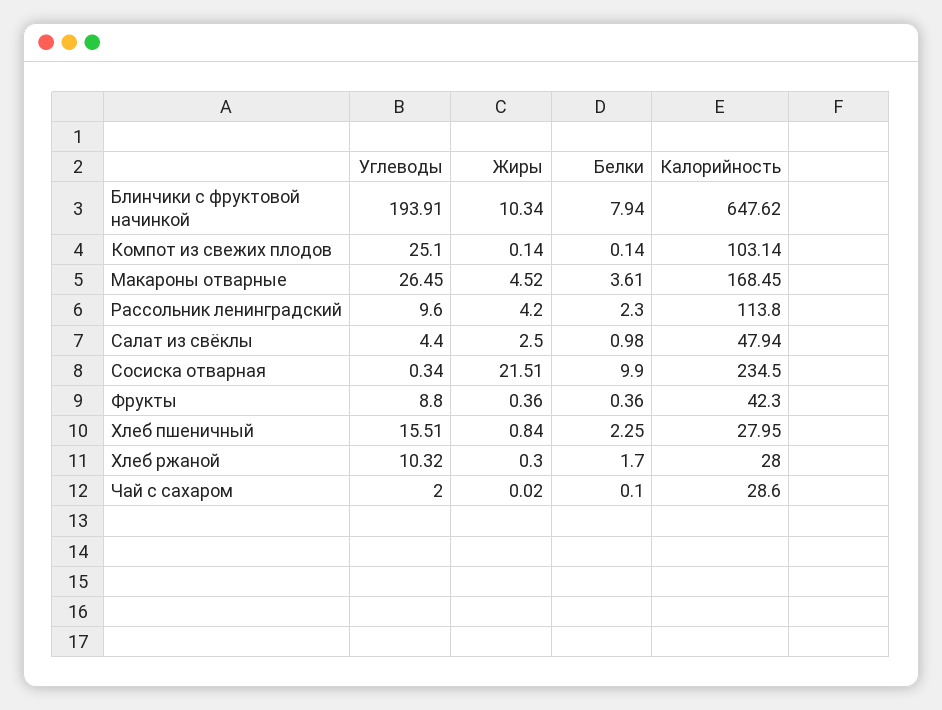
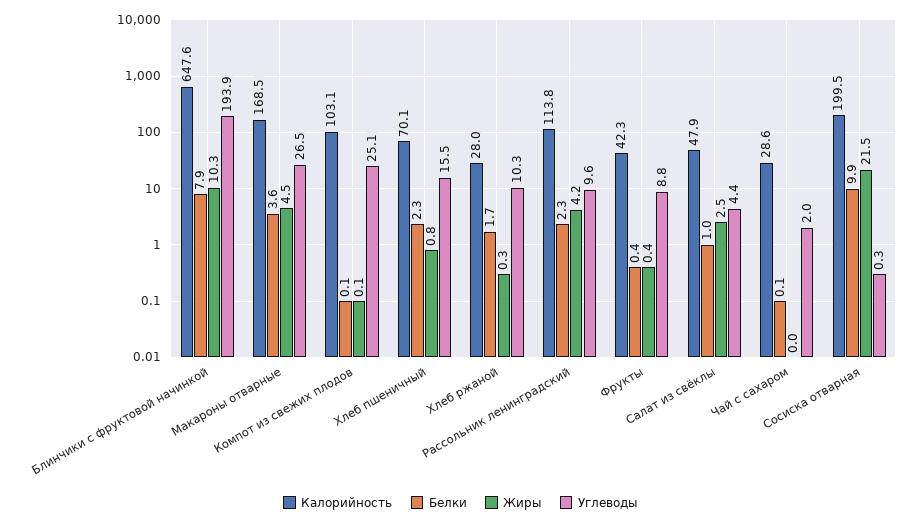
Калорийность, Сосиска отварная: 234.5 -> 199.5
Калорийность, Хлеб пшеничный: 27.95 -> 70.1

